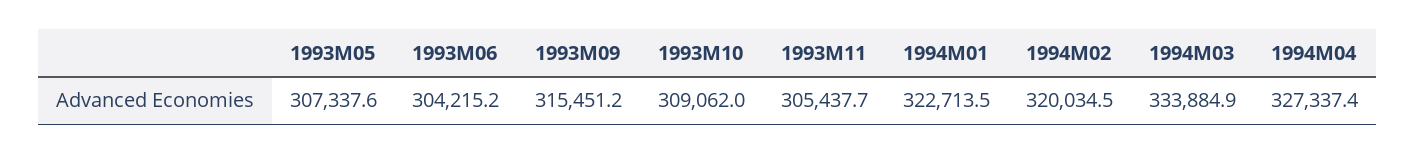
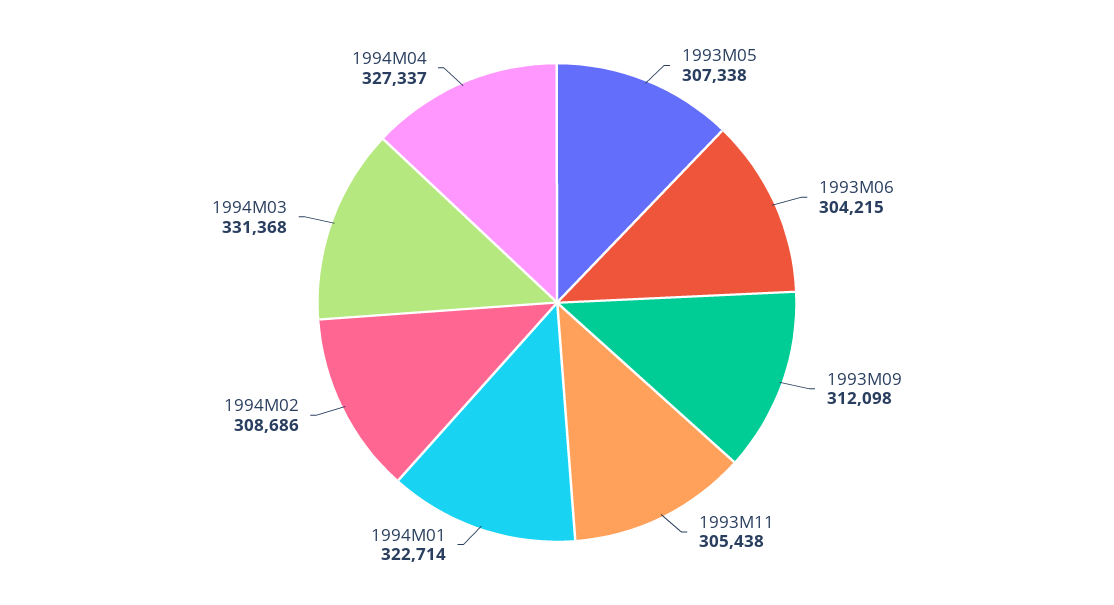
1993M09: 315451.2 -> 312098
1993M10: 309062 -> none
1994M02: 320034.5 -> 308686
1994M03: 333884.9 -> 331368

